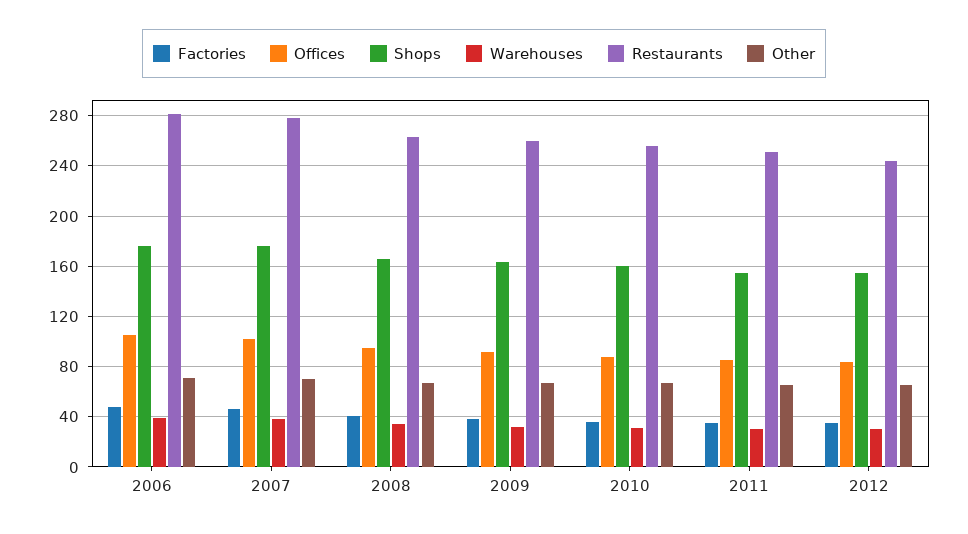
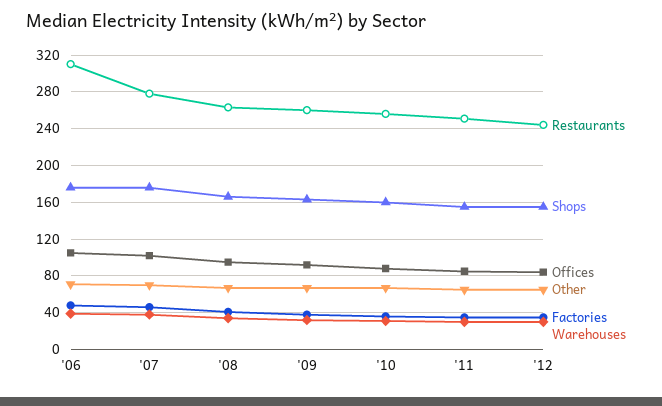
Restaurants, 2006: 280 -> 310

